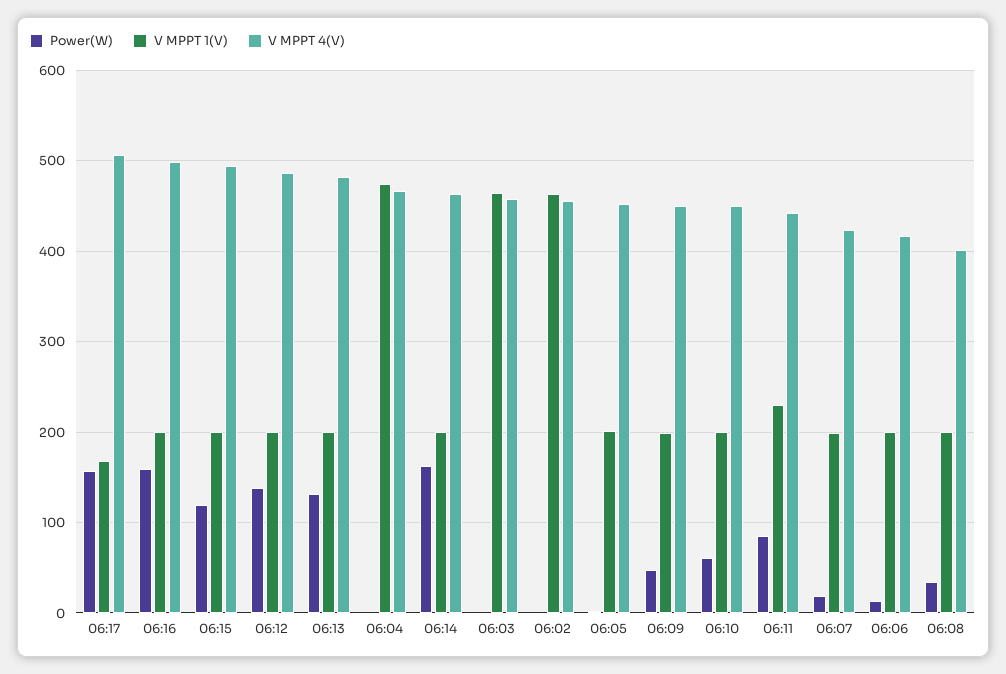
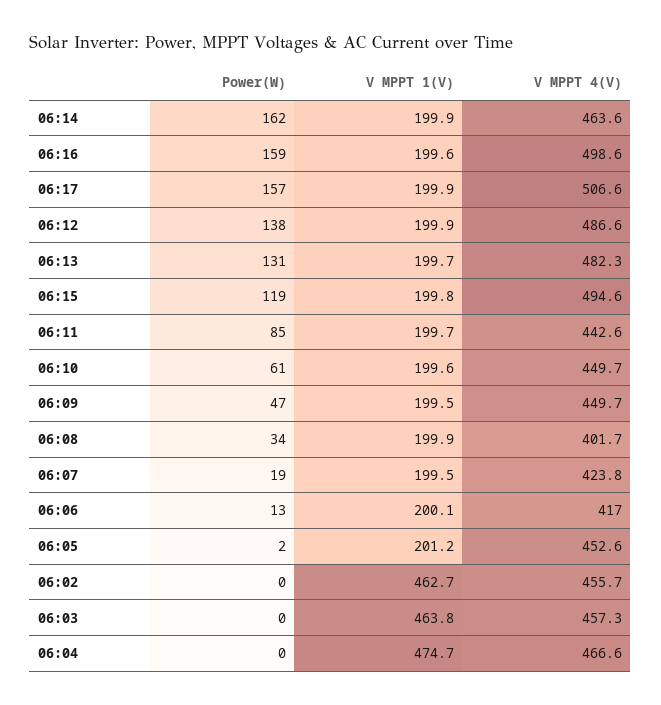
V MPPT 1(V), 06:17: 170 -> 199.9
V MPPT 1(V), 06:11: 230 -> 199.7

